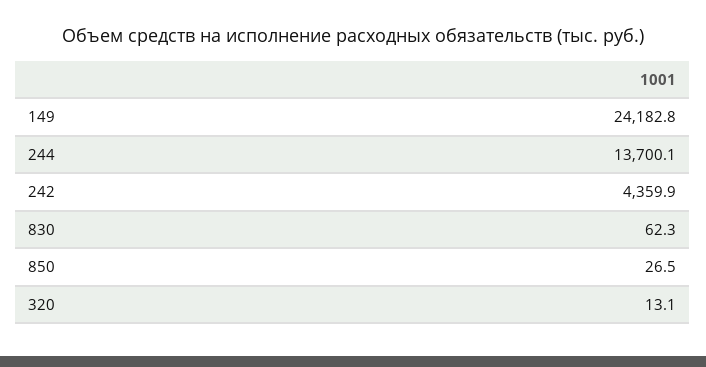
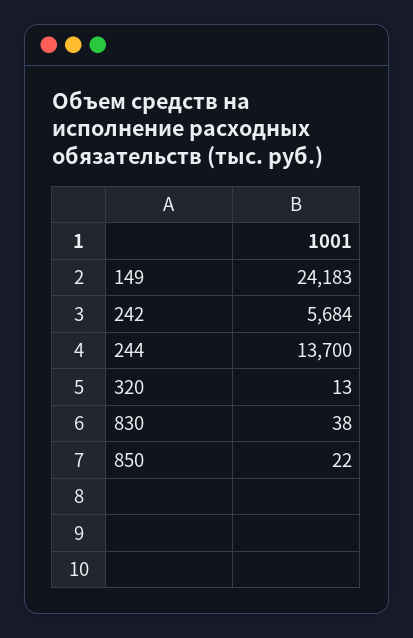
242: 4359.9 -> 5684
830: 62.3 -> 38
850: 26.5 -> 22

